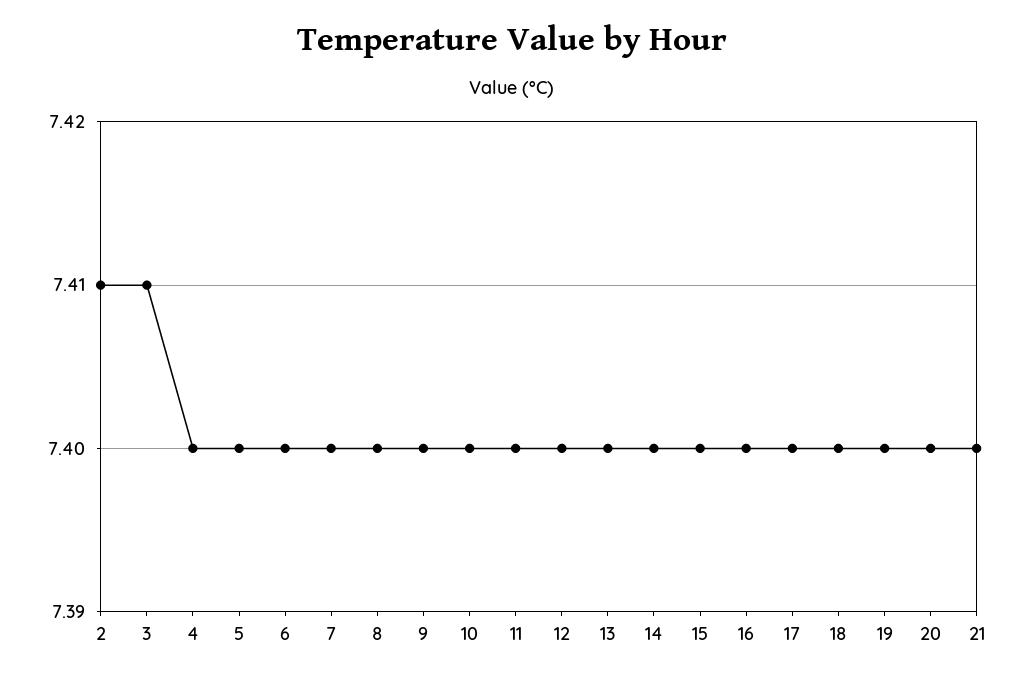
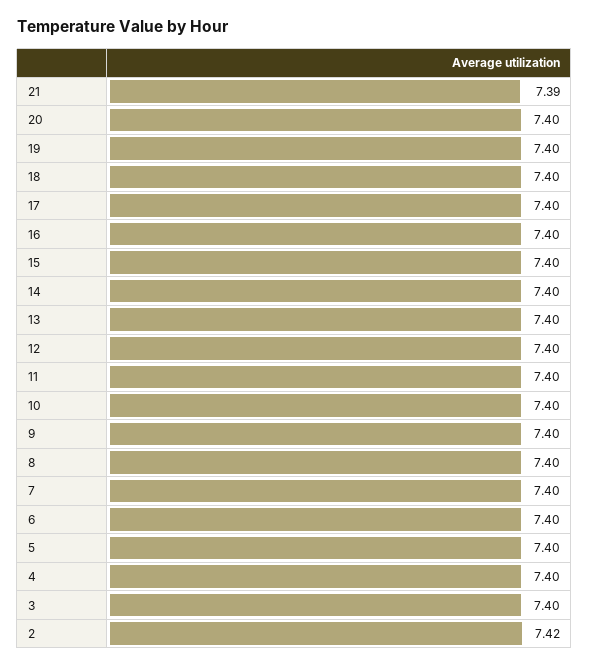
2: 7.41 -> 7.42
3: 7.41 -> 7.4
21: 7.4 -> 7.39

